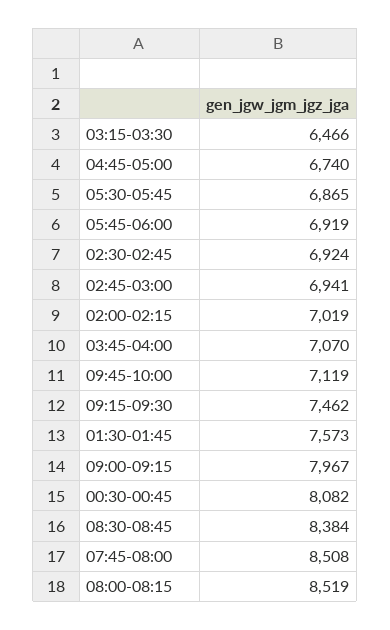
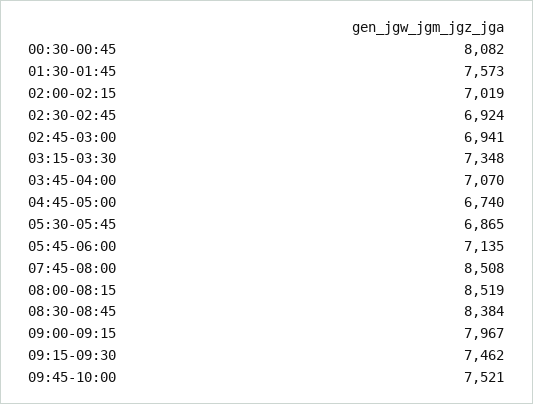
03:15-03:30: 6466 -> 7348
05:45-06:00: 6919 -> 7135
09:45-10:00: 7119 -> 7521

